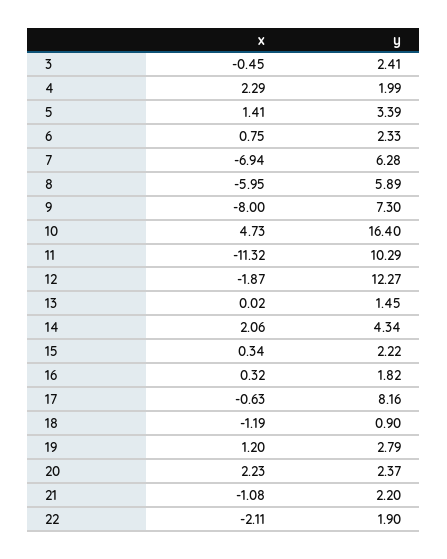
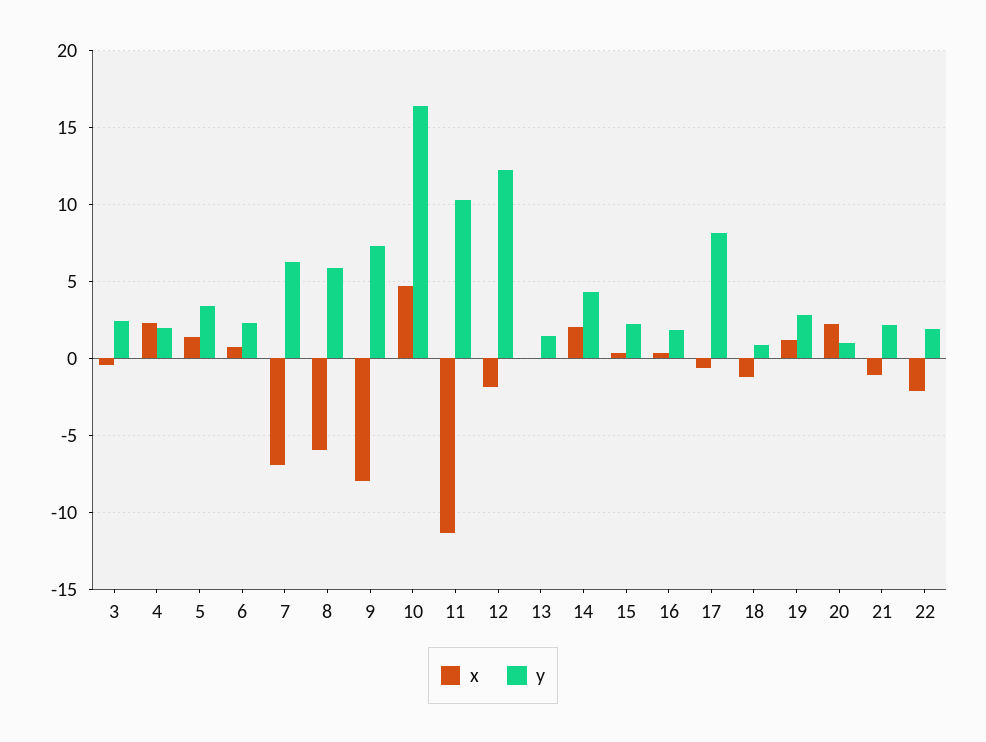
y, 20: 2.37 -> 1

